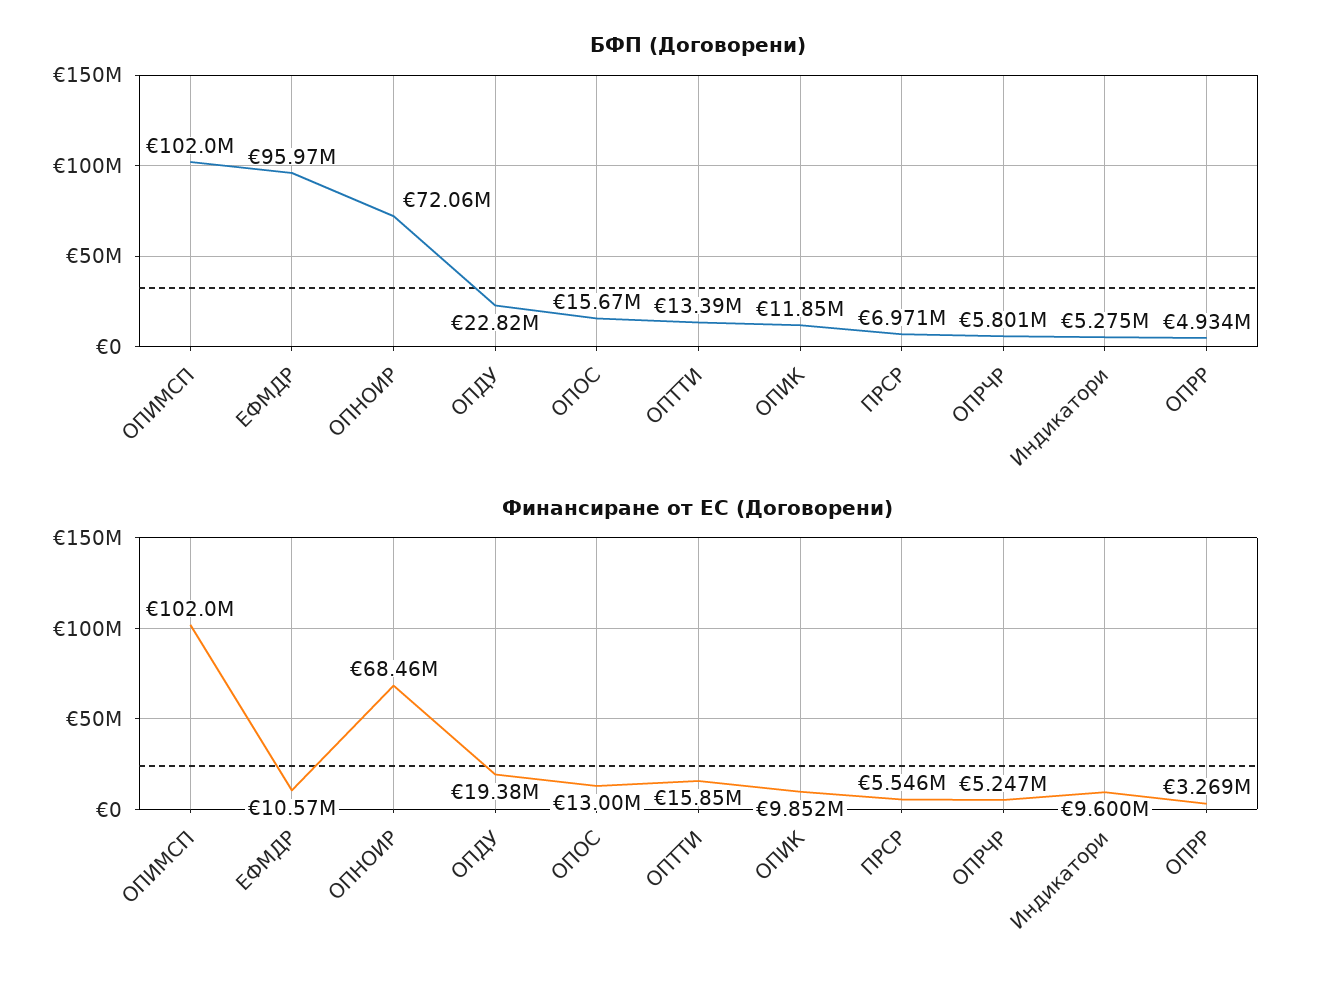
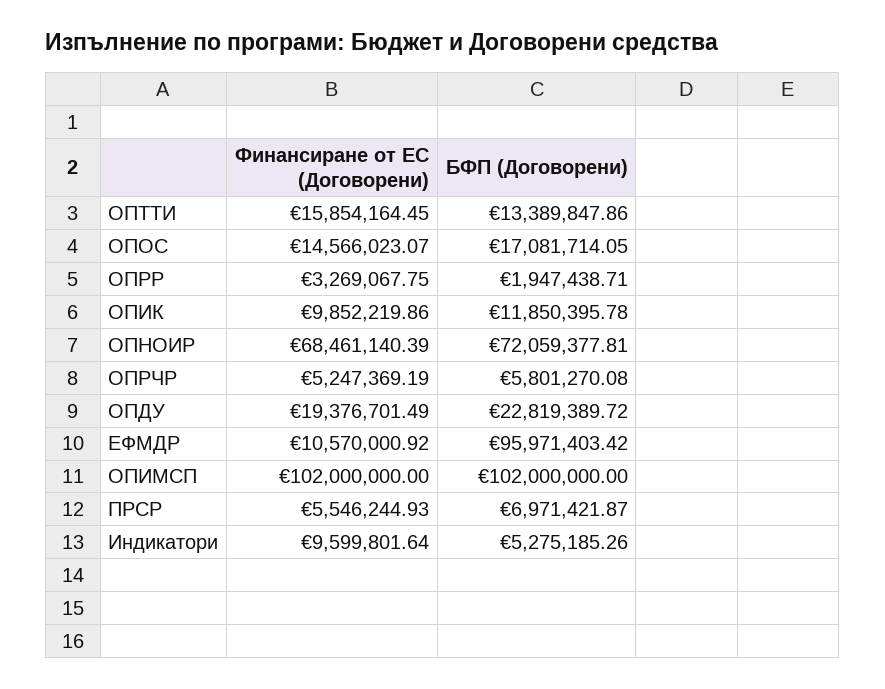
БФП (Договорени), ОПОС: 15670000 -> 17081714.05
БФП (Договорени), ОПРР: 4934000 -> 1947438.71
Финансиране от ЕС (Договорени), ОПОС: 13000000 -> 14566023.07

